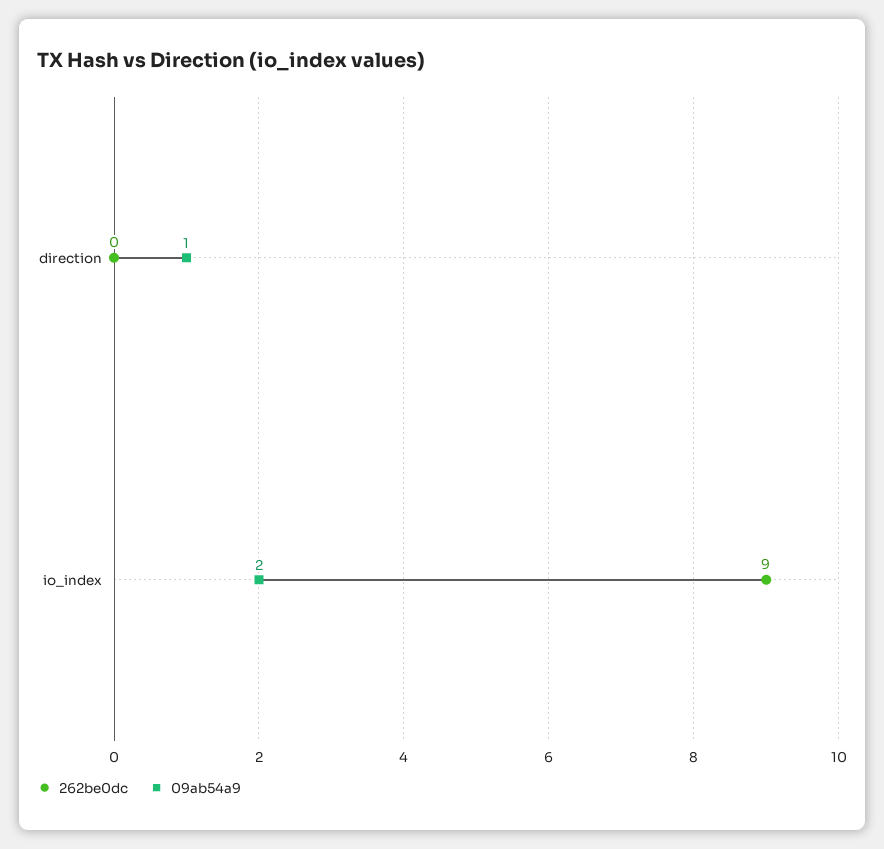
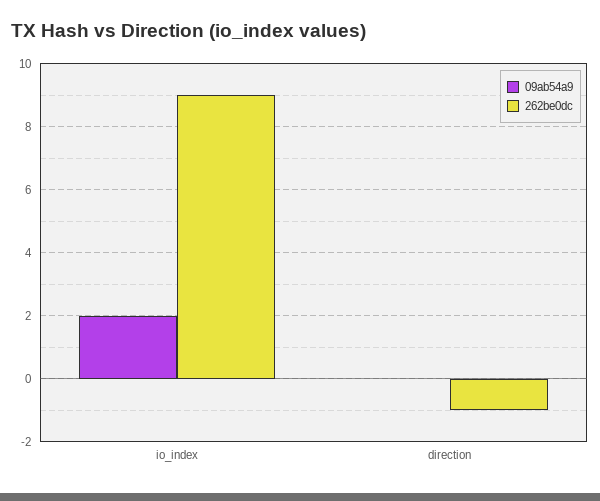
262be0dc, direction: 0 -> -1
09ab54a9, direction: 1 -> 0

